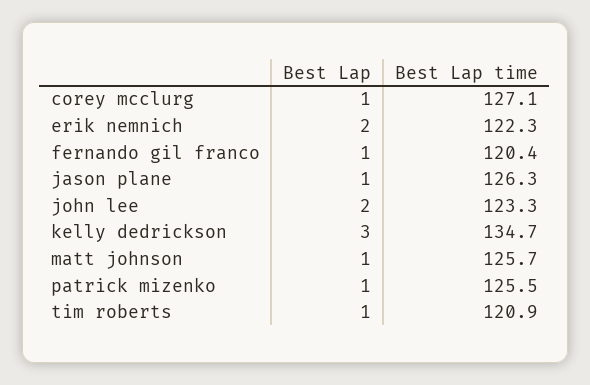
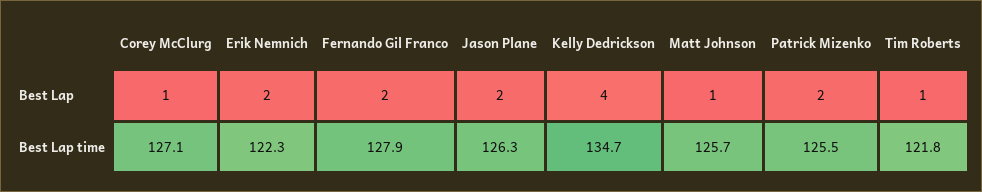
Best Lap, fernando gil franco: 1 -> 2
Best Lap time, fernando gil franco: 120.4 -> 127.9
Best Lap, jason plane: 1 -> 2
Best Lap, john lee: 2 -> none
Best Lap time, john lee: 123.3 -> none
Best Lap, kelly dedrickson: 3 -> 4
Best Lap, patrick mizenko: 1 -> 2
Best Lap time, tim roberts: 120.9 -> 121.8

